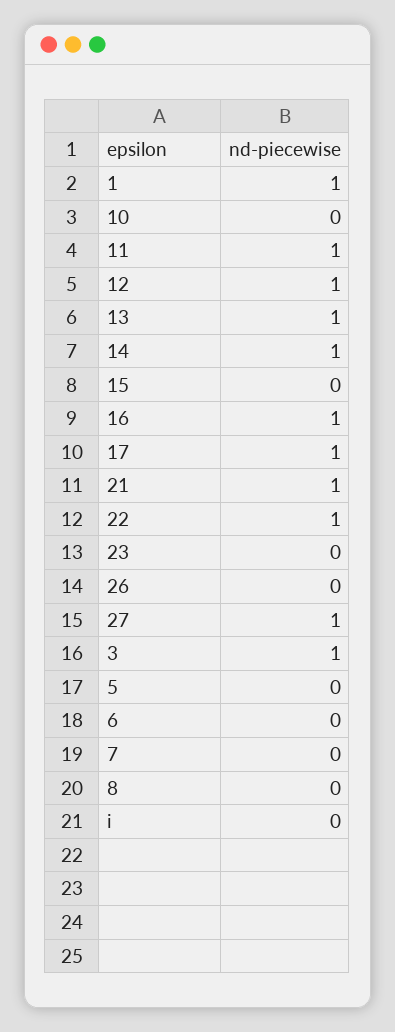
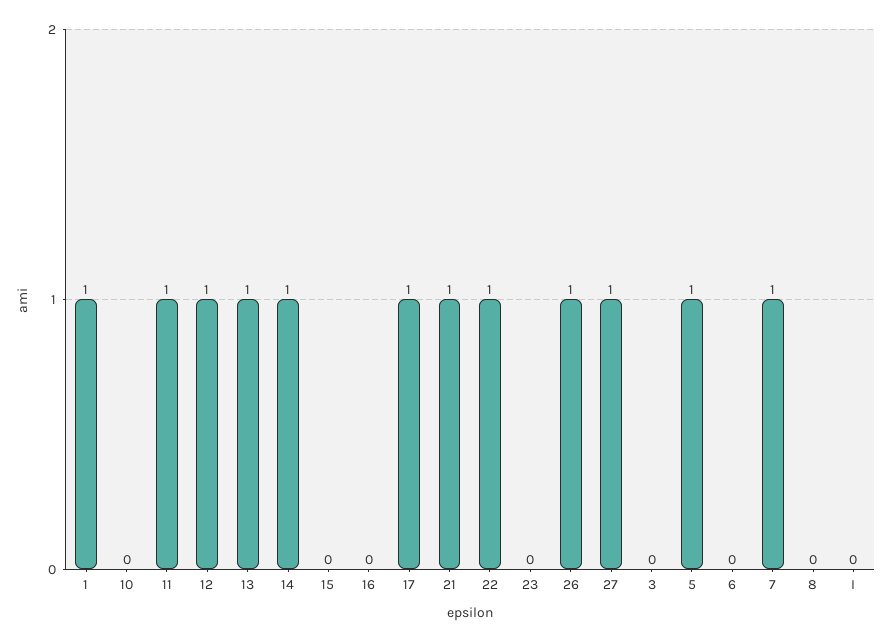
16: 1 -> 0
26: 0 -> 1
3: 1 -> 0
5: 0 -> 1
7: 0 -> 1

